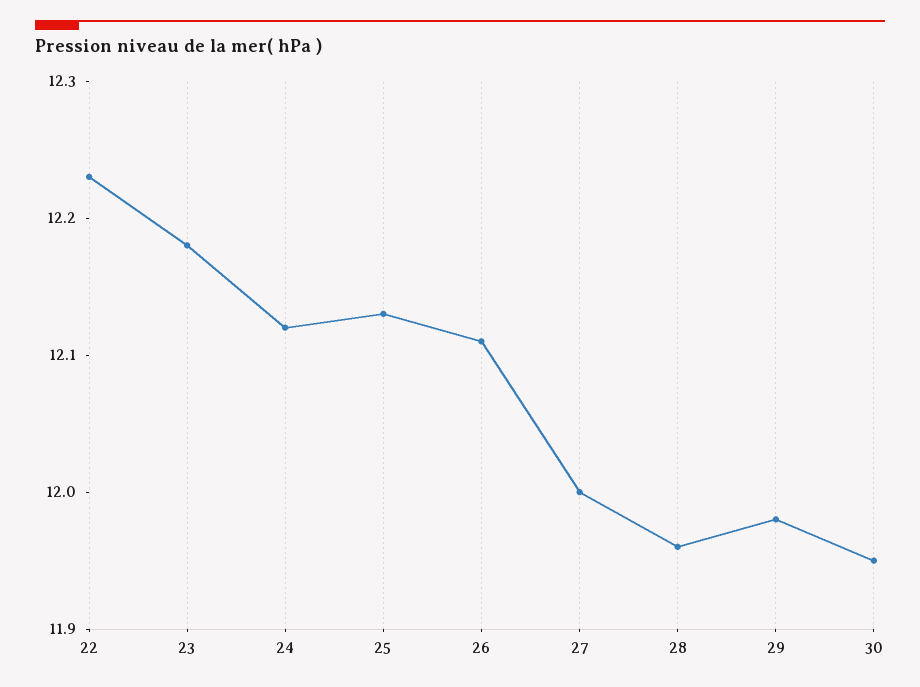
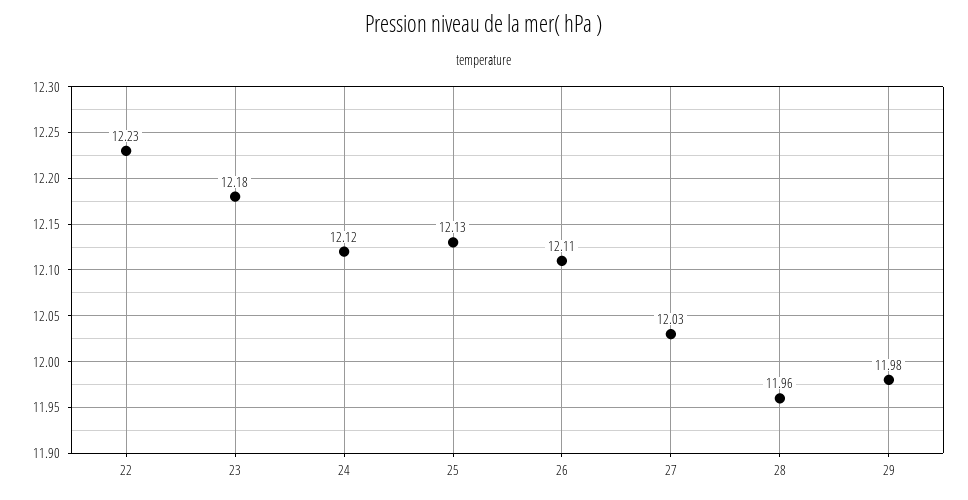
27: 12 -> 12.03
30: 11.95 -> none

